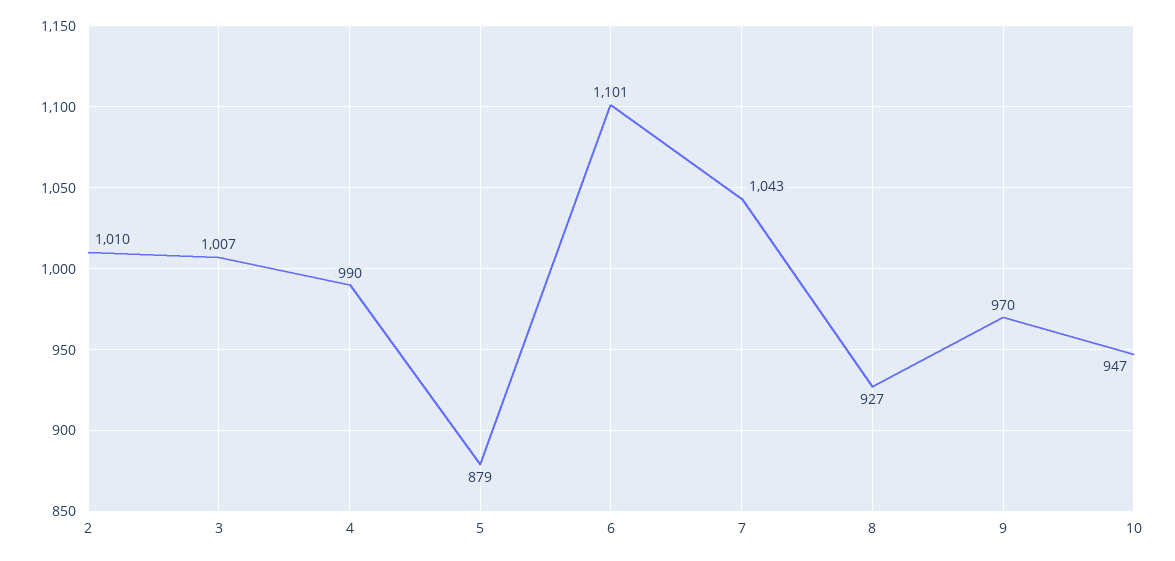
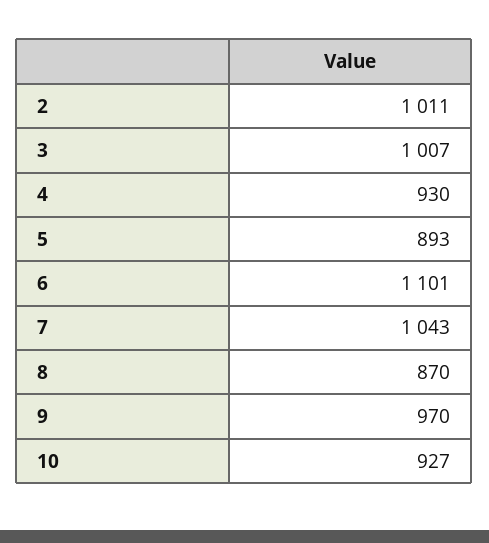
2: 1010 -> 1011
4: 990 -> 930
5: 879 -> 893
8: 927 -> 870
10: 947 -> 927

